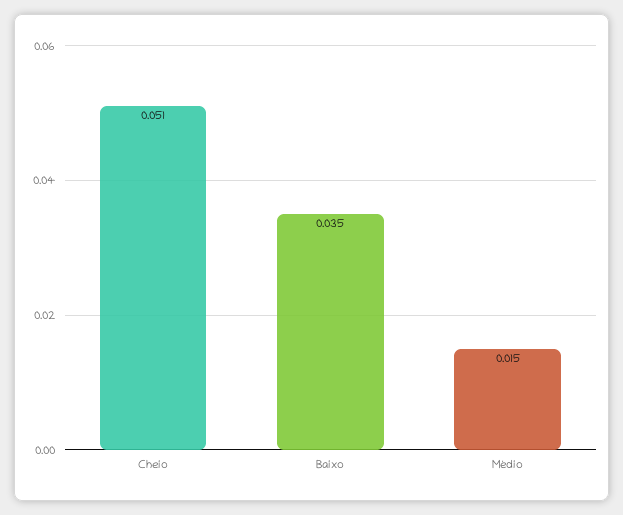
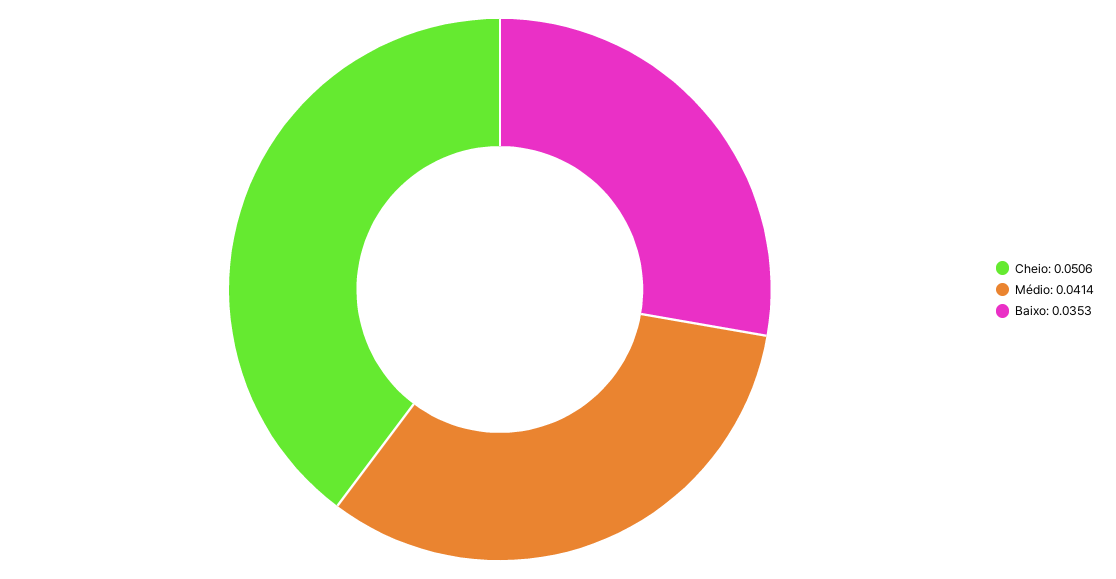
Médio: 0.015 -> 0.0414

